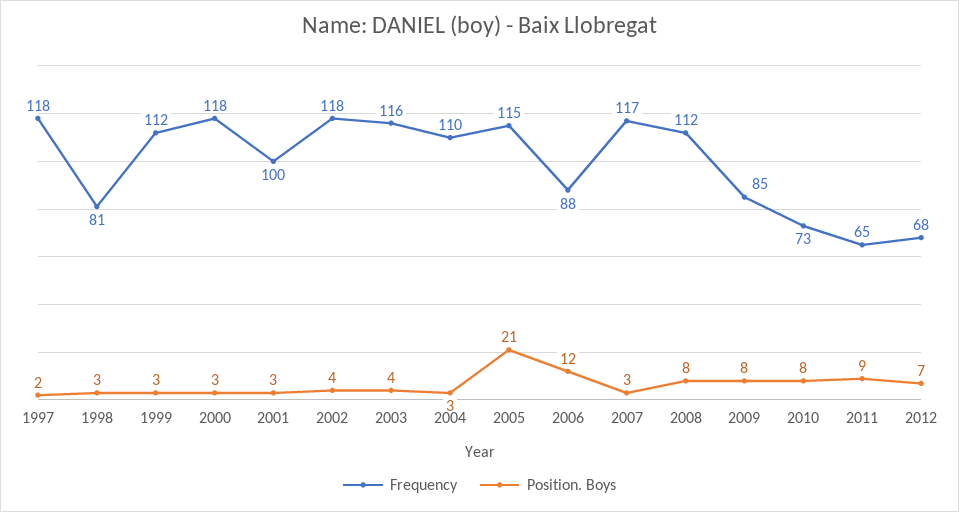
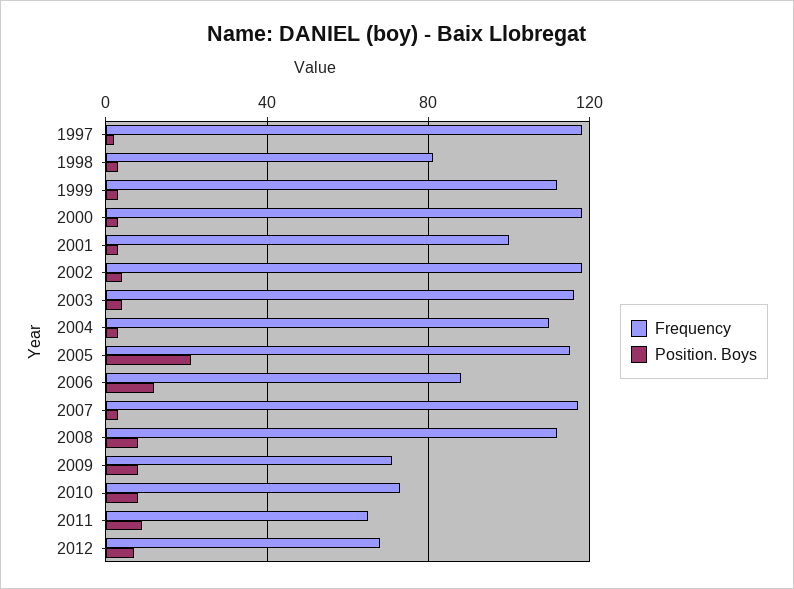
Frequency, 2009: 85 -> 70

